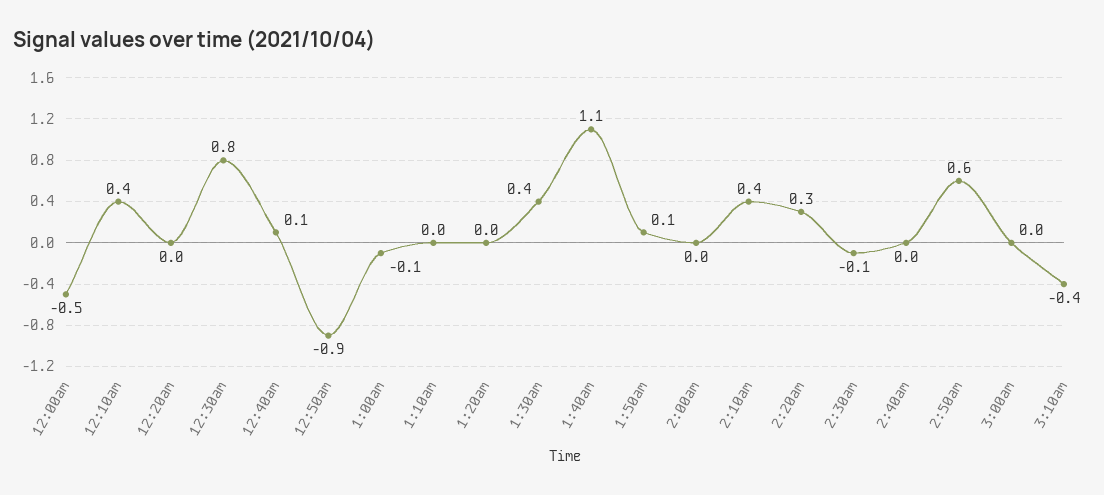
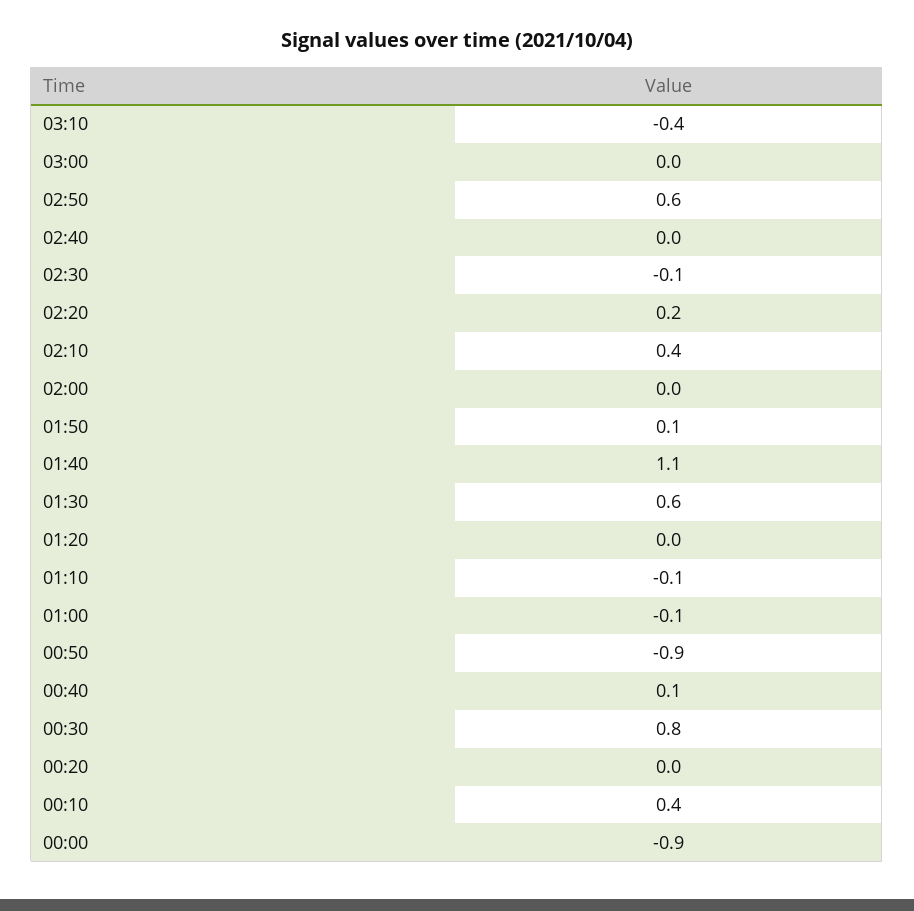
12:00am: -0.5 -> -0.9
1:10am: 0 -> -0.1
1:30am: 0.4 -> 0.6
2:20am: 0.3 -> 0.2

